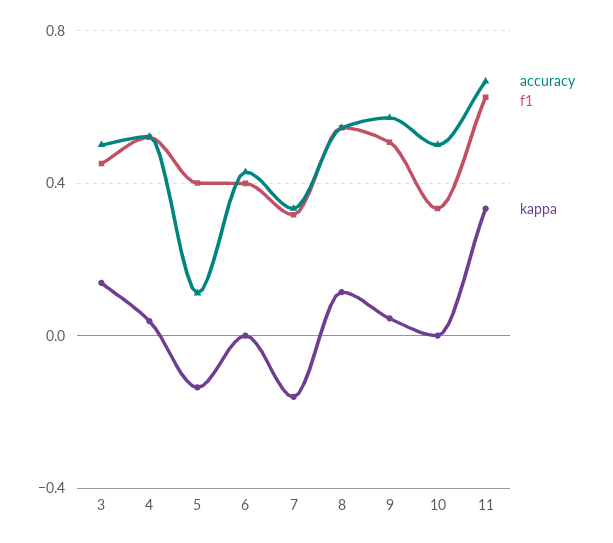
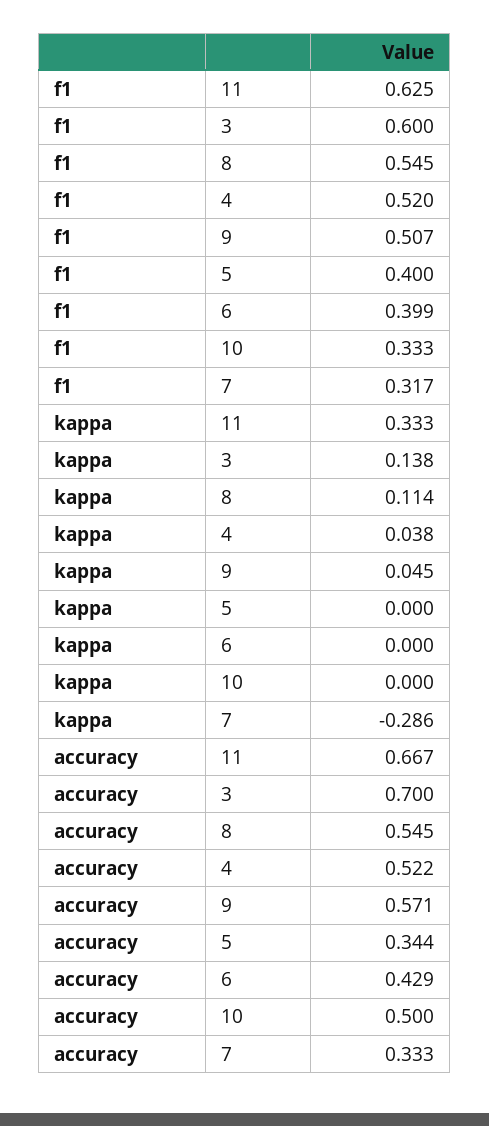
accuracy, 3: 0.5 -> 0.7
f1, 3: 0.45 -> 0.6
accuracy, 5: 0.1 -> 0.344
kappa, 5: -0.15 -> 0
kappa, 7: -0.15 -> -0.286

